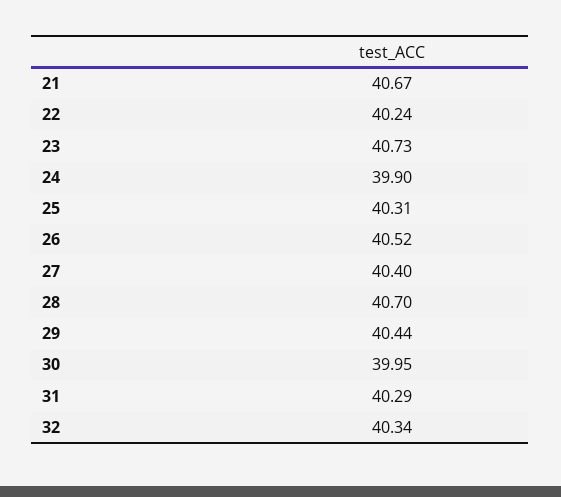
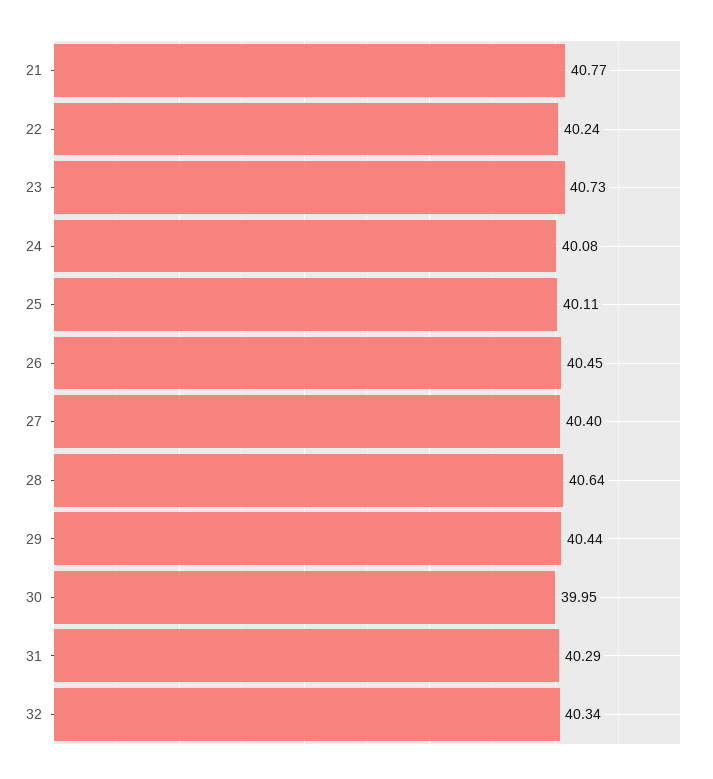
21: 40.67 -> 40.77
24: 39.9 -> 40.08
25: 40.31 -> 40.11
26: 40.52 -> 40.45
28: 40.7 -> 40.64

